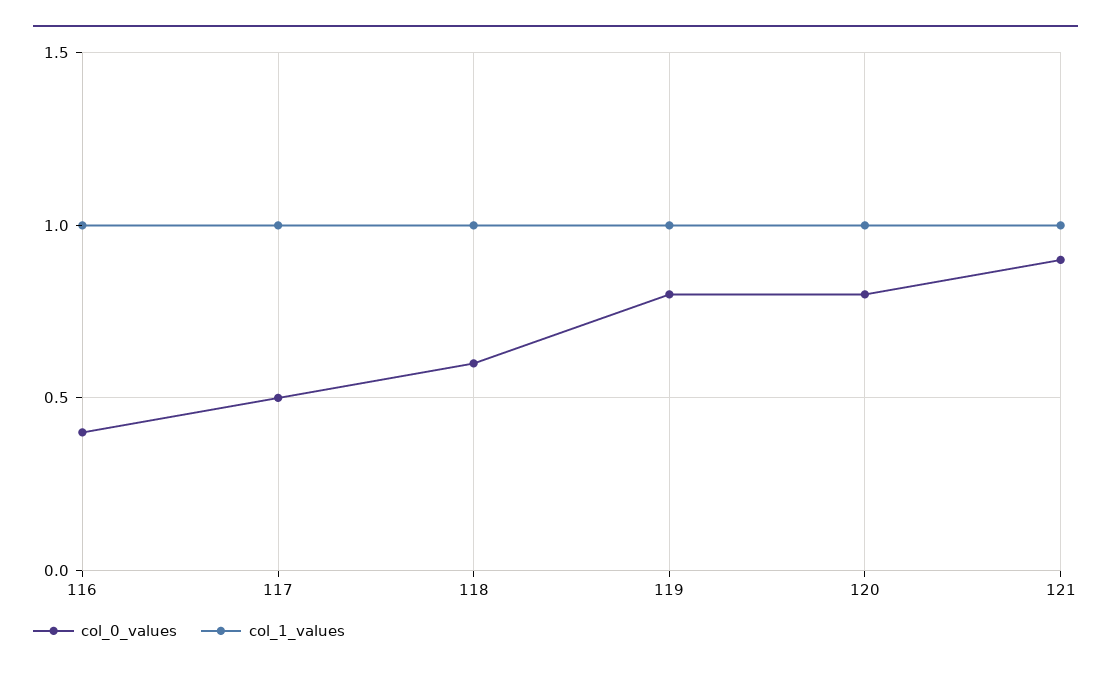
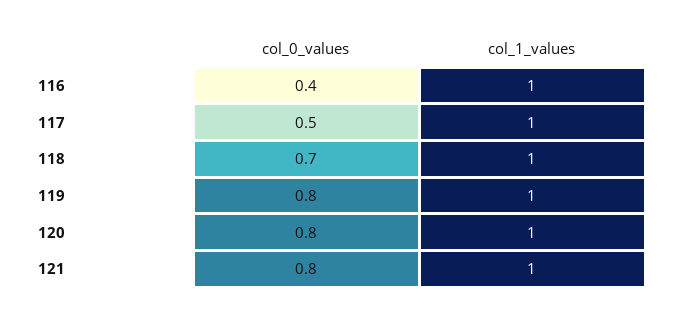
col_0_values, 118: 0.6 -> 0.7
col_0_values, 121: 0.9 -> 0.8

